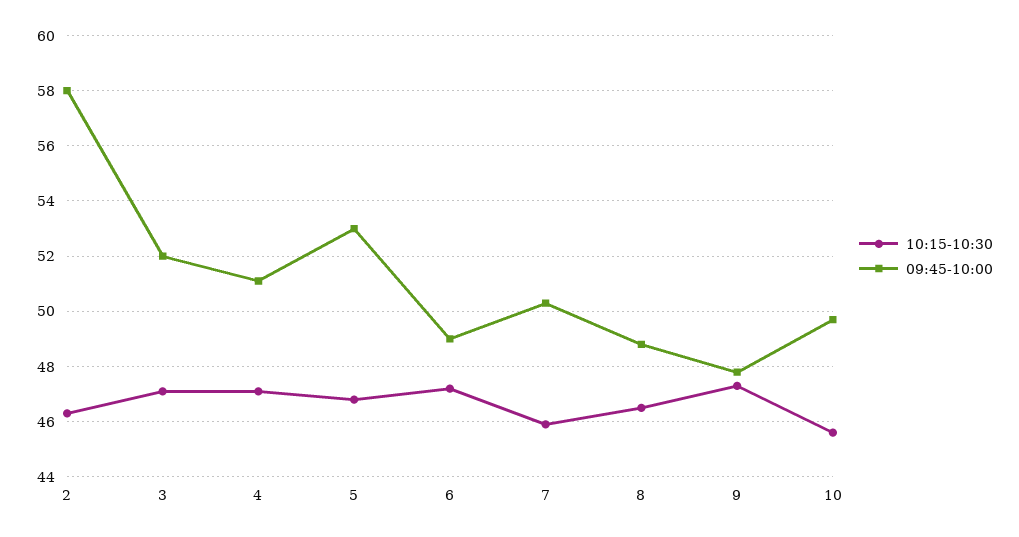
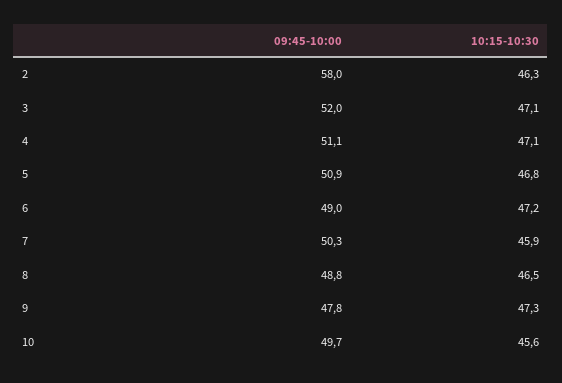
09:45-10:00, 5: 53 -> 50.9

